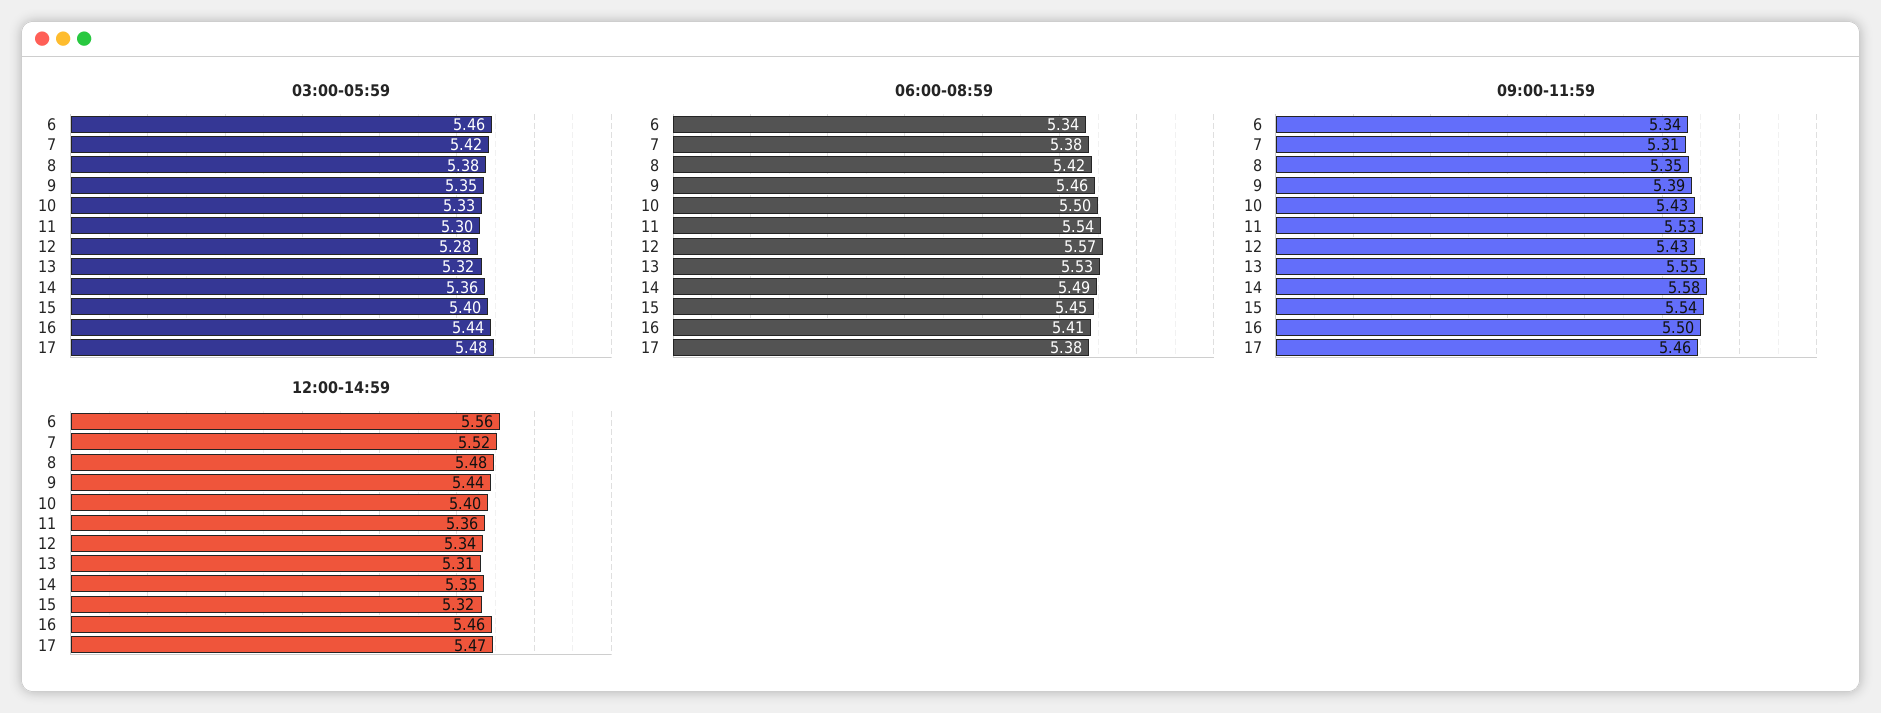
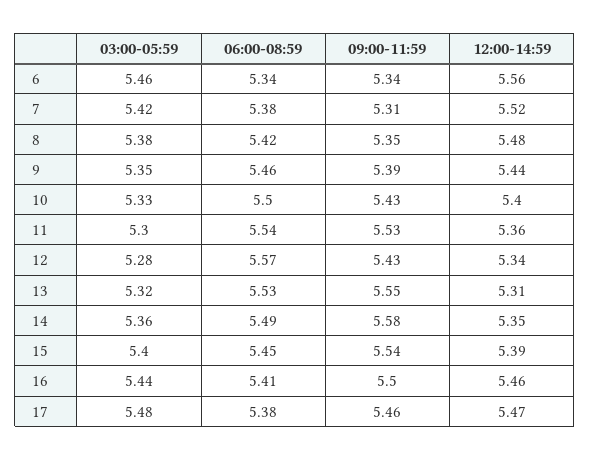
12:00-14:59, 15: 5.32 -> 5.39

